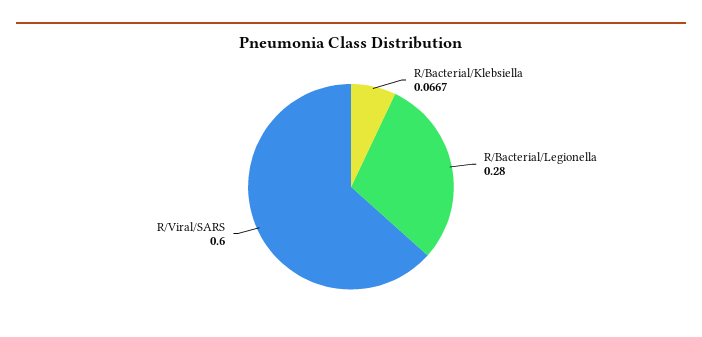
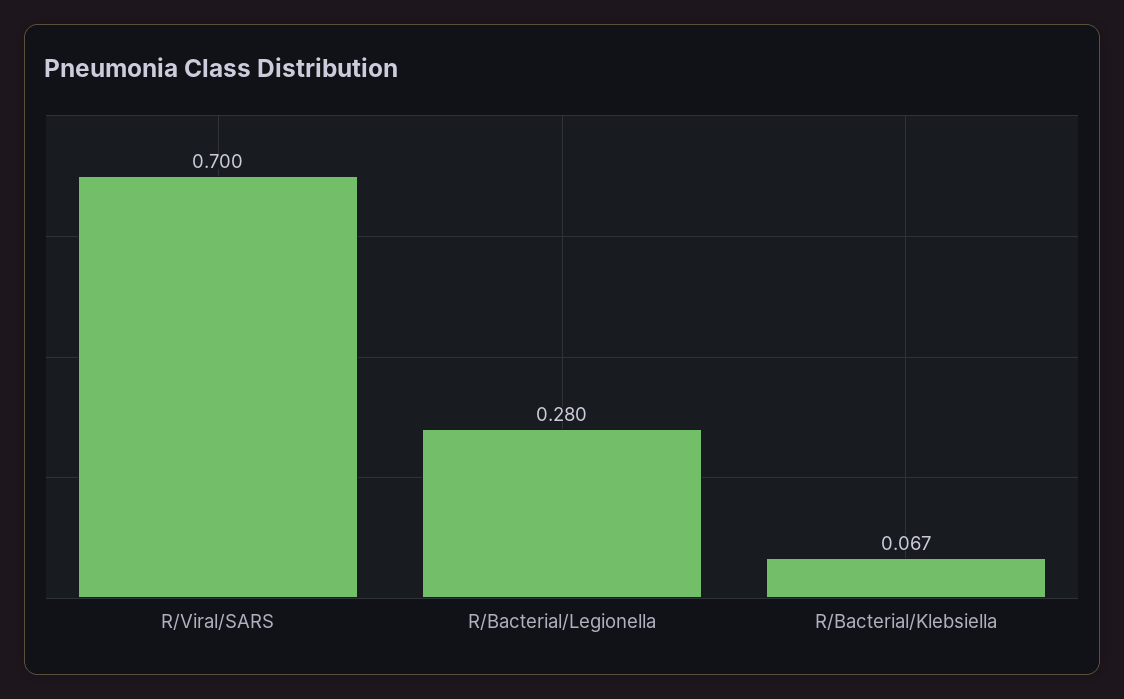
R/Viral/SARS: 0.6 -> 0.7

